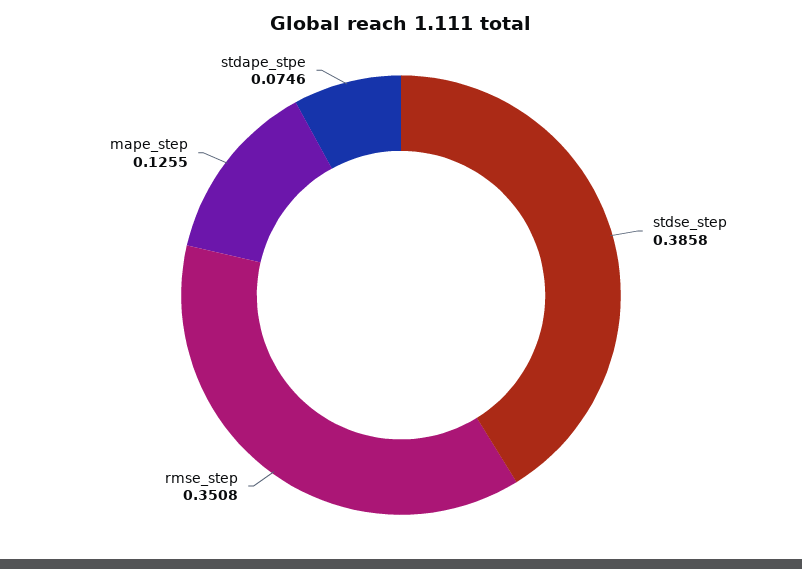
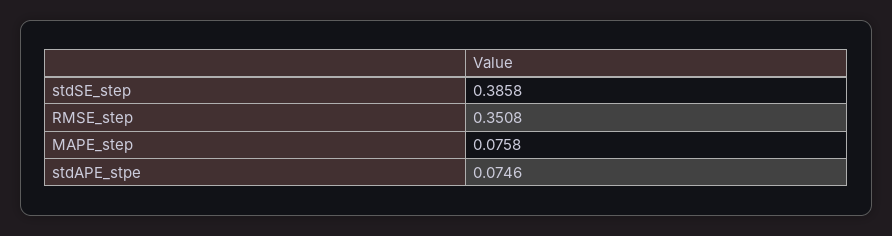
mape_step: 0.1255 -> 0.0758

